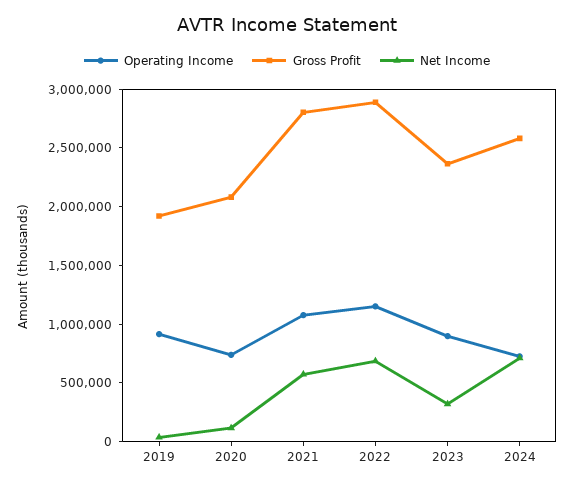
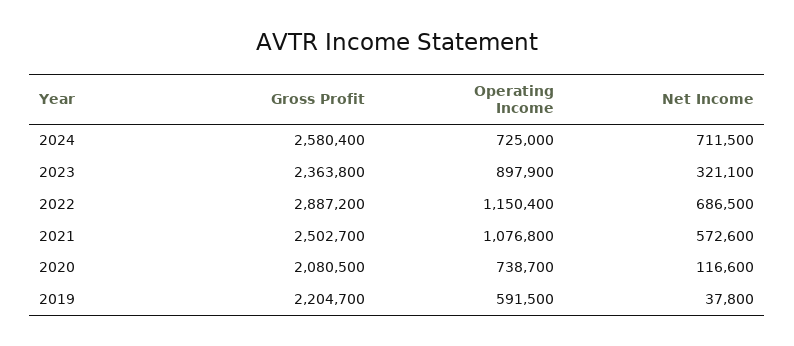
Operating Income, 2019: 900000 -> 591500
Gross Profit, 2019: 1900000 -> 2204700
Gross Profit, 2021: 2800000 -> 2502700

